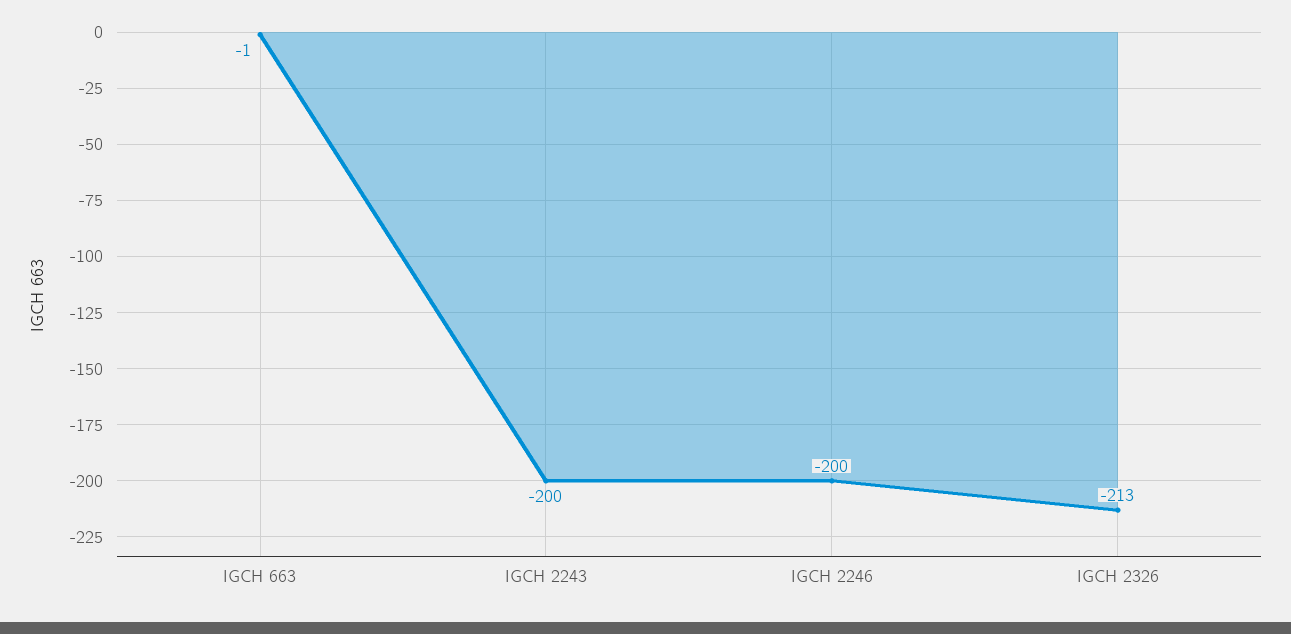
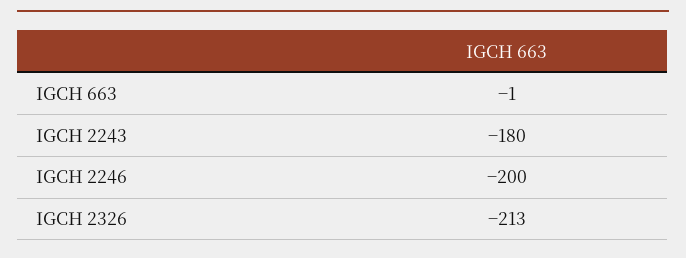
IGCH 2243: -200 -> -180

